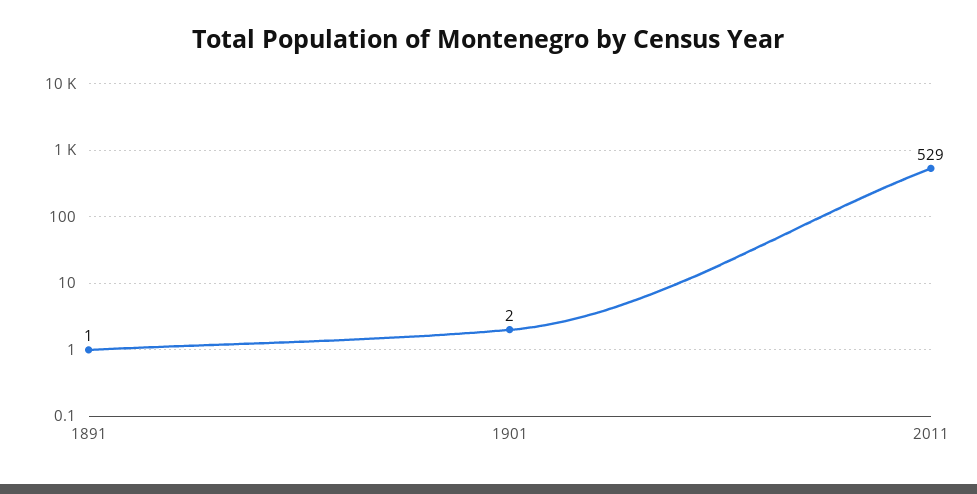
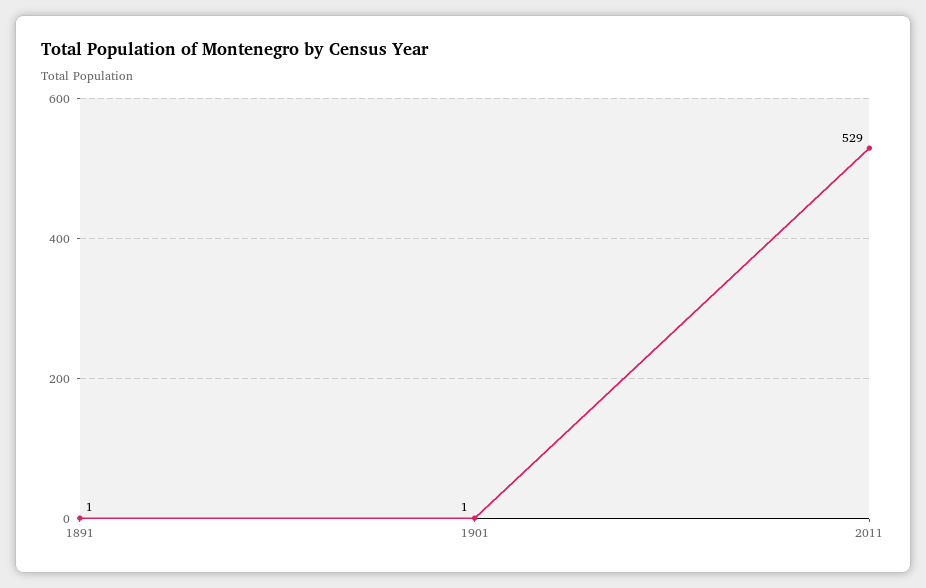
1901: 2 -> 1

